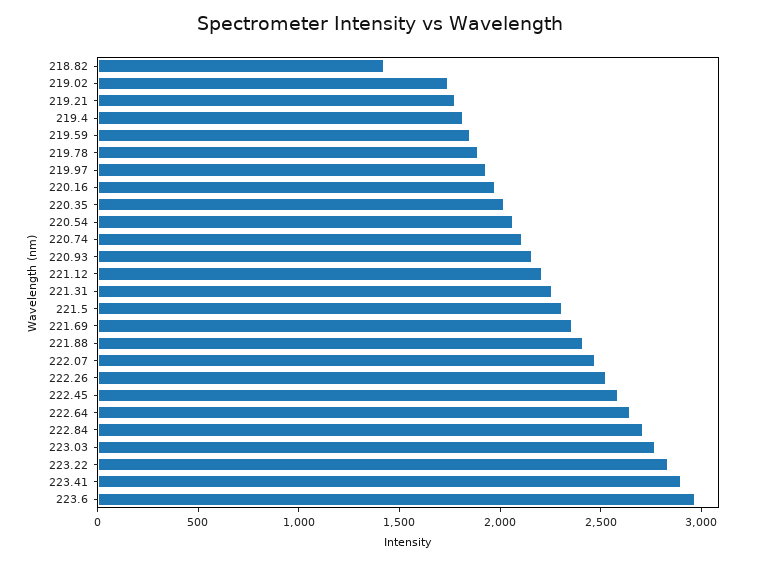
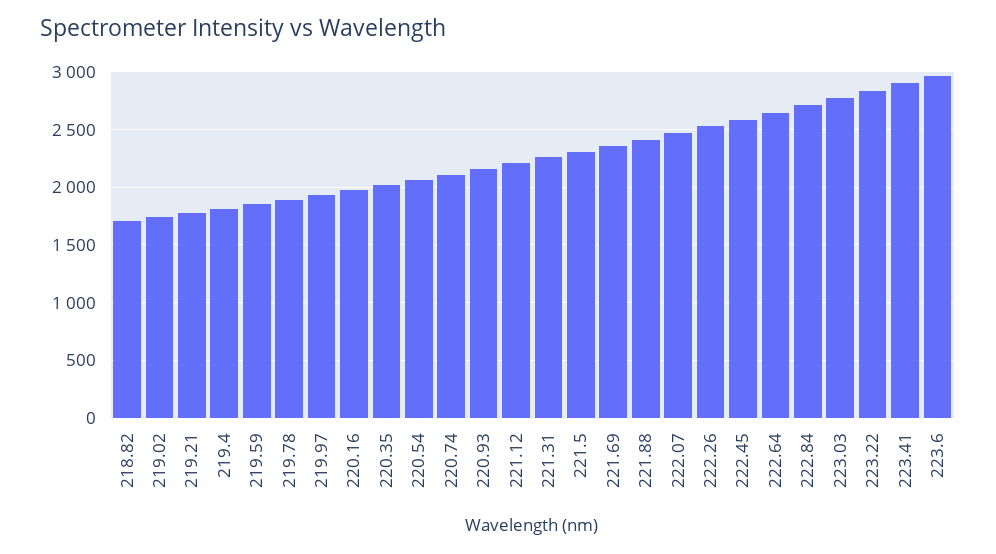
218.82: 1400 -> 1700

